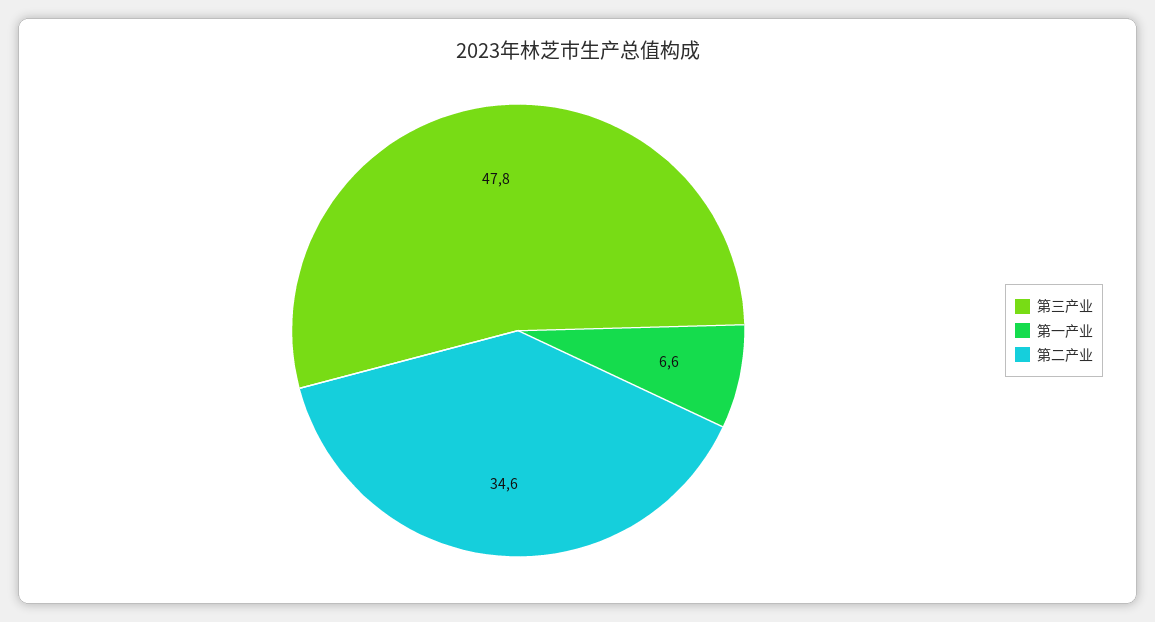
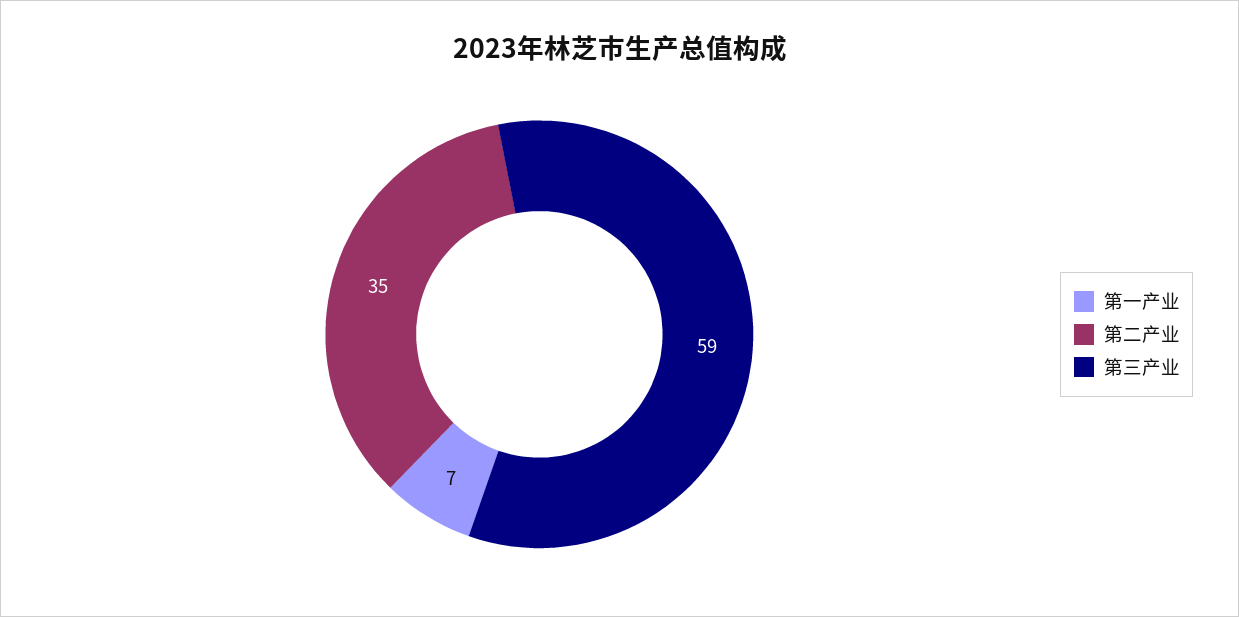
第三产业: 47.8 -> 59

